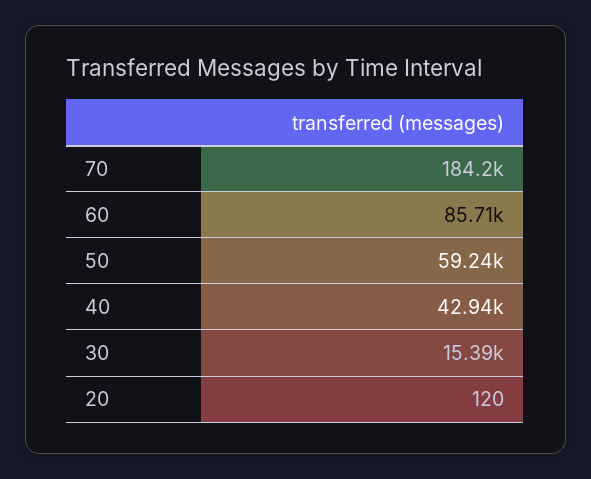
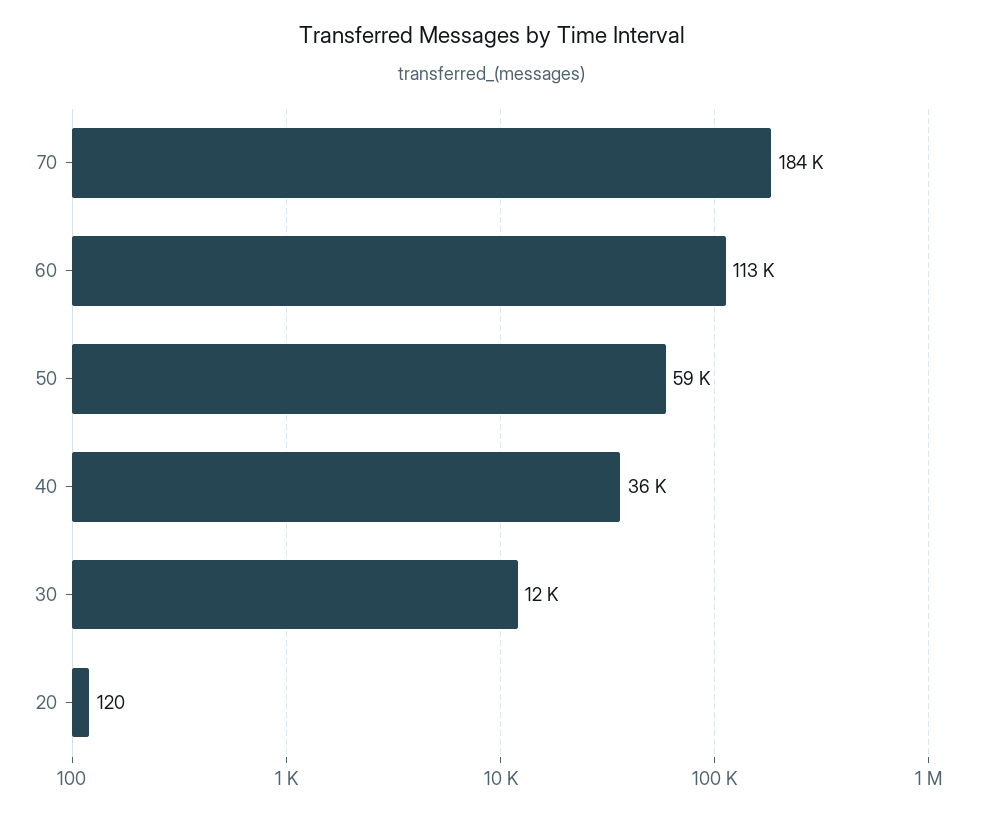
60: 85710 -> 113000
40: 42940 -> 36000
30: 15390 -> 12000

